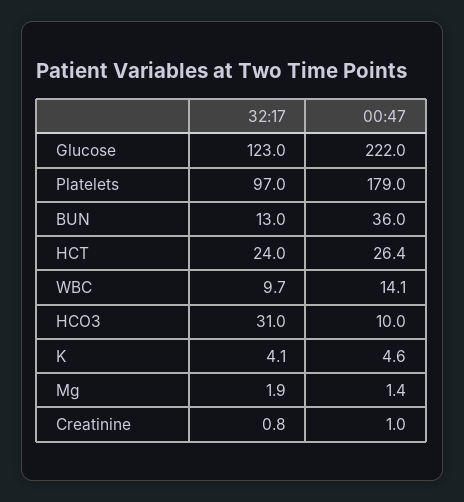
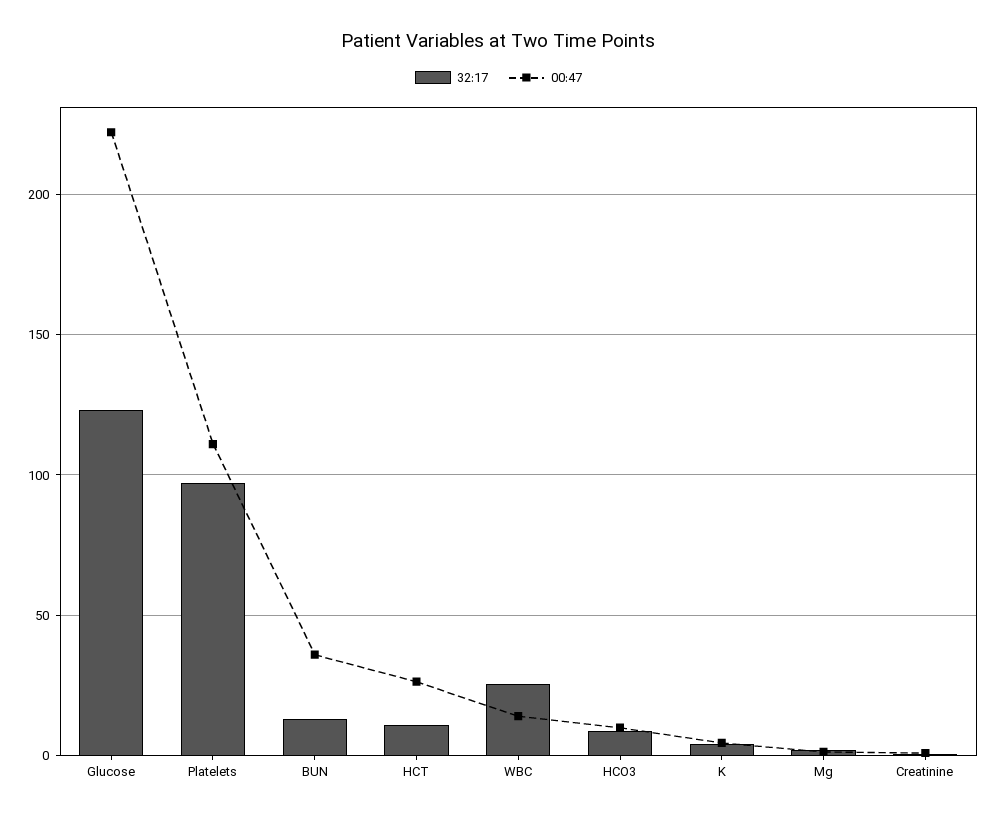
00:47, Platelets: 179 -> 110
32:17, HCT: 24 -> 10
32:17, WBC: 9.7 -> 25
32:17, HCO3: 31 -> 10

